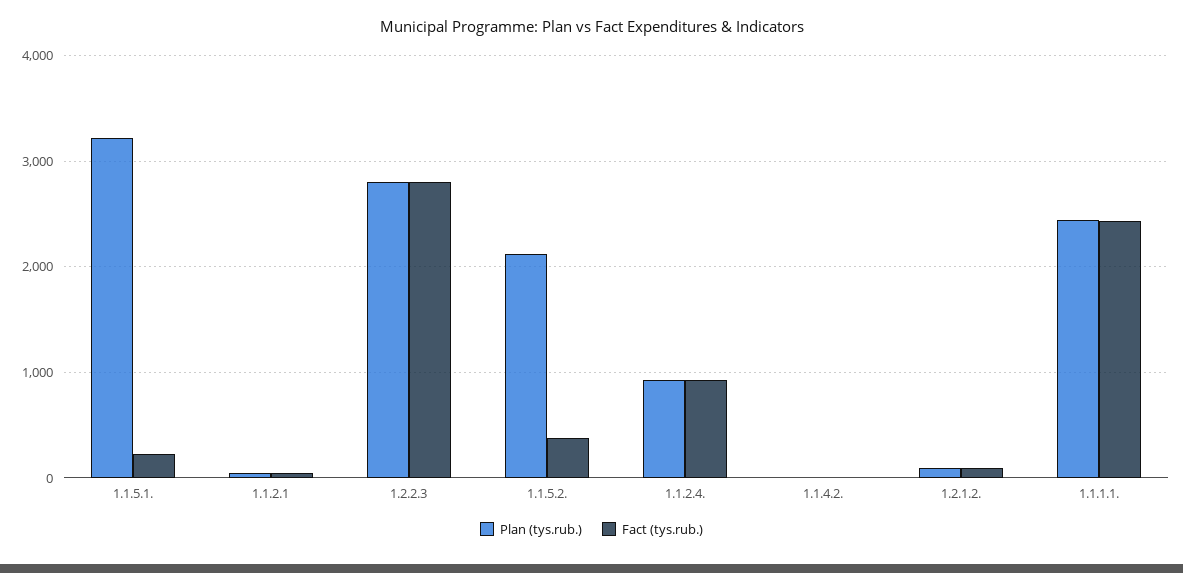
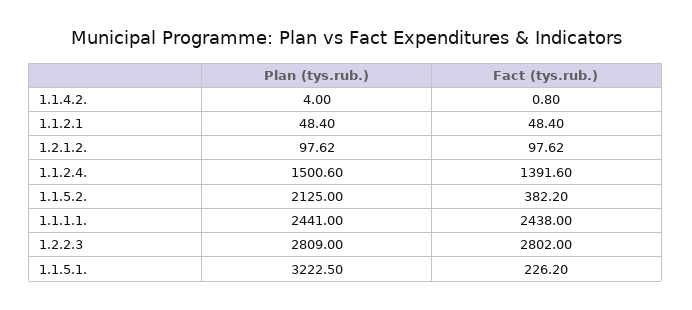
Plan (tys.rub.), 1.1.2.4.: 900 -> 1500.6
Fact (tys.rub.), 1.1.2.4.: 900 -> 1391.6

